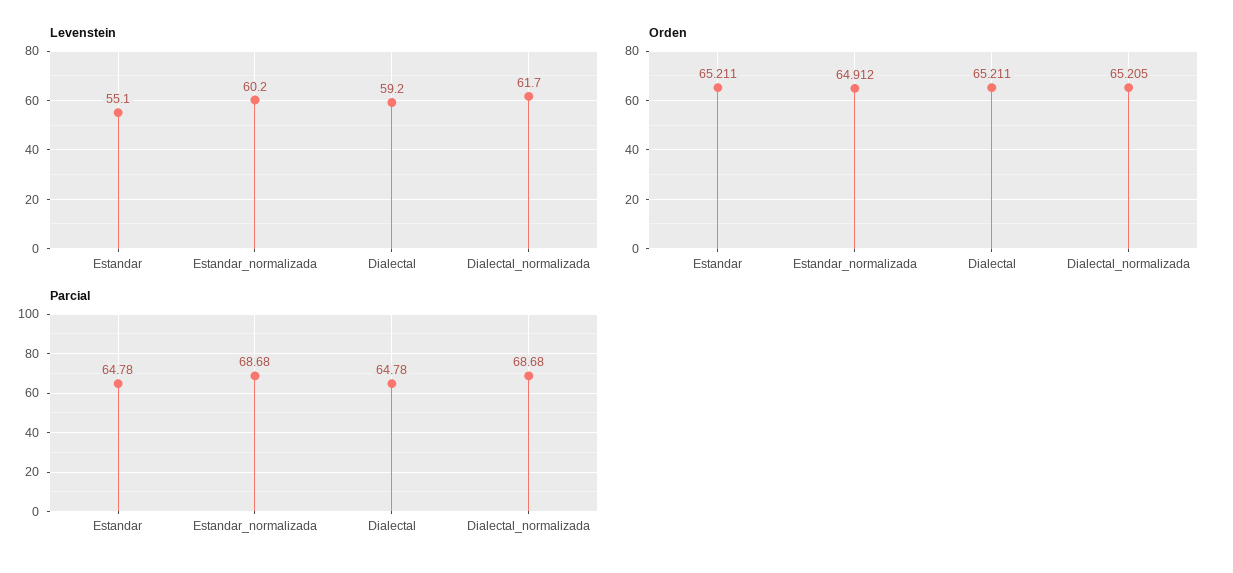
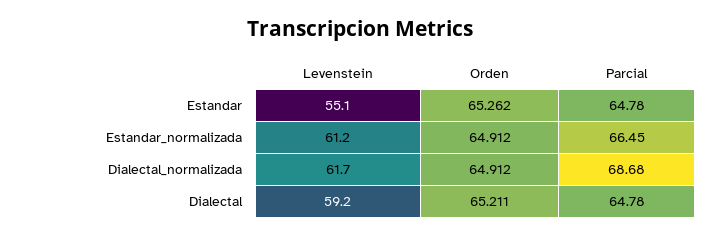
Levenstein, Estandar_normalizada: 60.2 -> 61.2
Orden, Estandar: 65.211 -> 65.262
Orden, Dialectal_normalizada: 65.205 -> 64.912
Parcial, Estandar_normalizada: 68.68 -> 66.45

